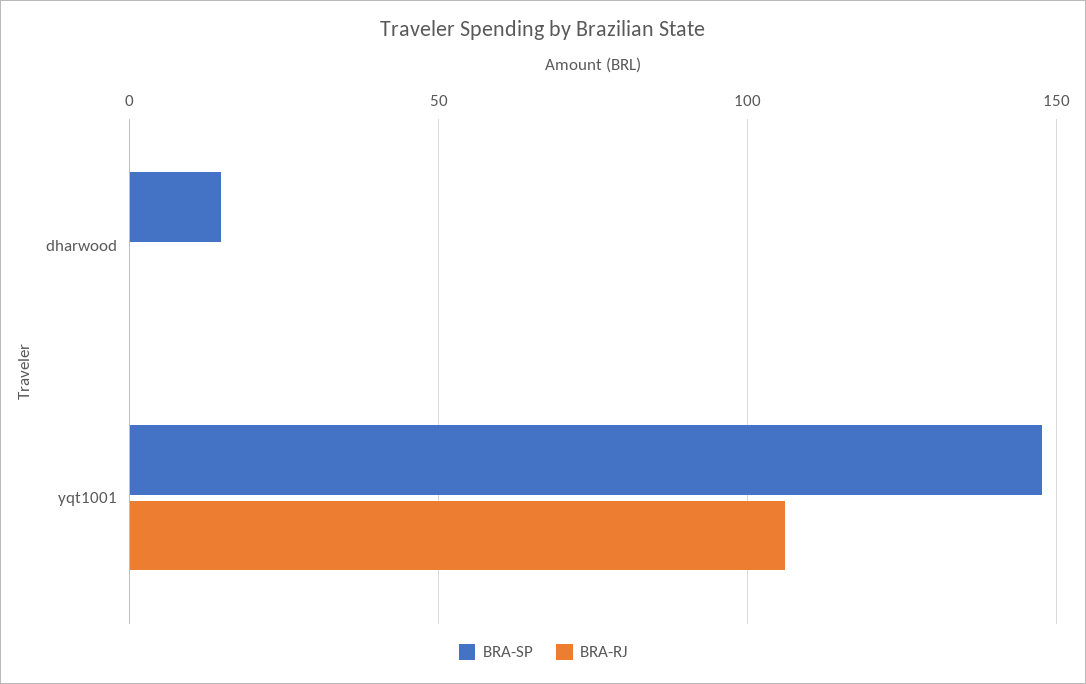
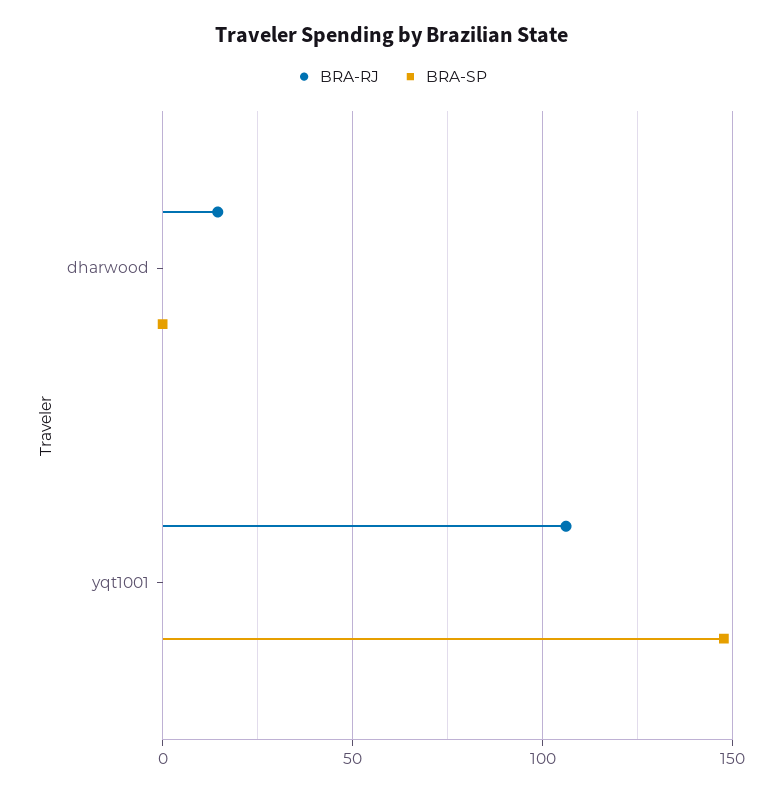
BRA-SP, dharwood: 15 -> 0
BRA-RJ, dharwood: 0 -> 15

